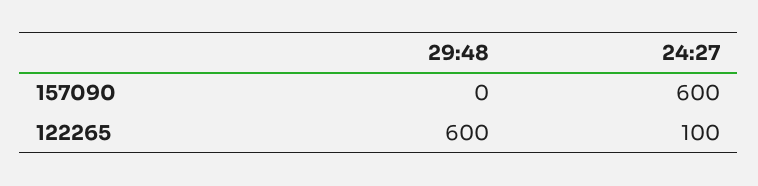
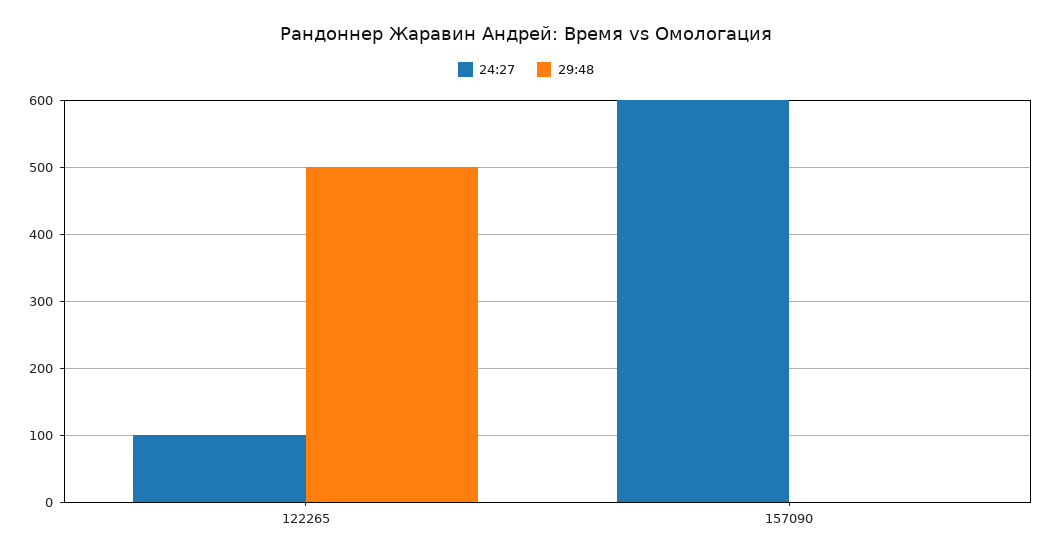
29:48, 122265: 600 -> 500

